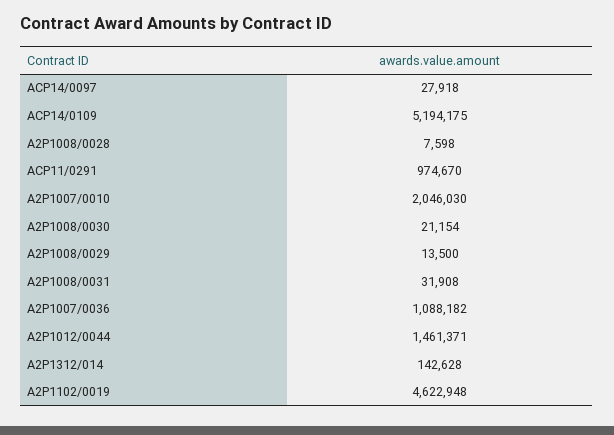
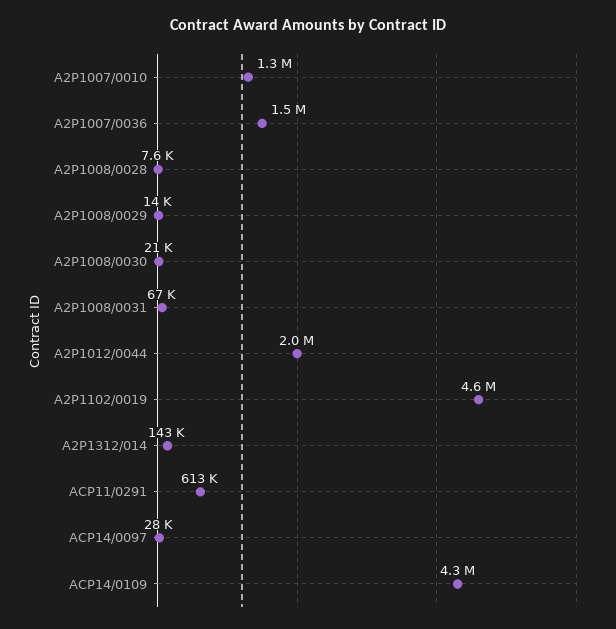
ACP14/0109: 5194175 -> 4300000
ACP11/0291: 974670 -> 613000
A2P1007/0010: 2046030 -> 1300000
A2P1008/0031: 31908 -> 67000
A2P1007/0036: 1088182 -> 1500000
A2P1012/0044: 1461371 -> 2000000

